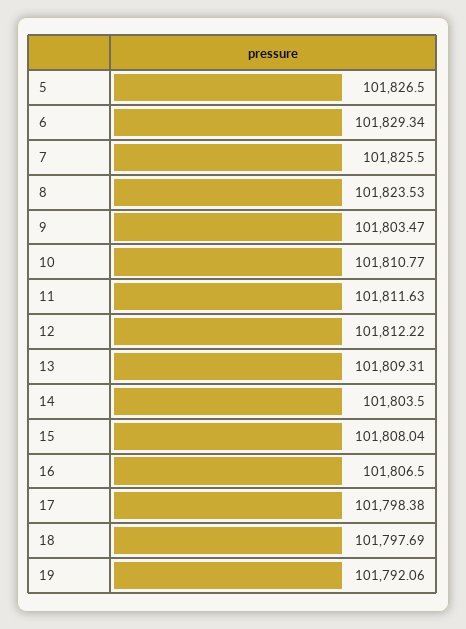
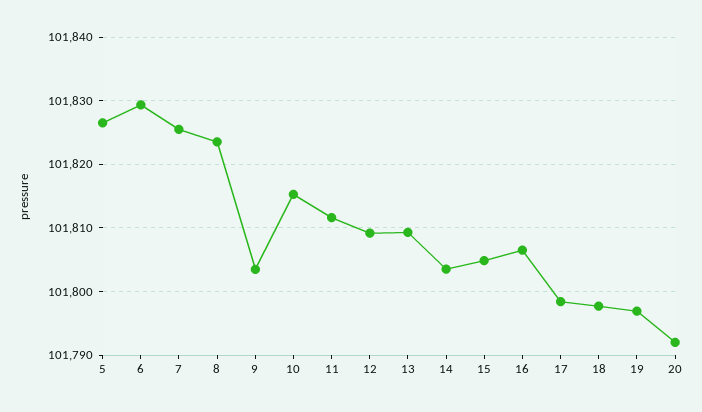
10: 101810.77 -> 101815
12: 101812.22 -> 101809
15: 101808.04 -> 101805
19: 101792.06 -> 101797
20: none -> 101792

